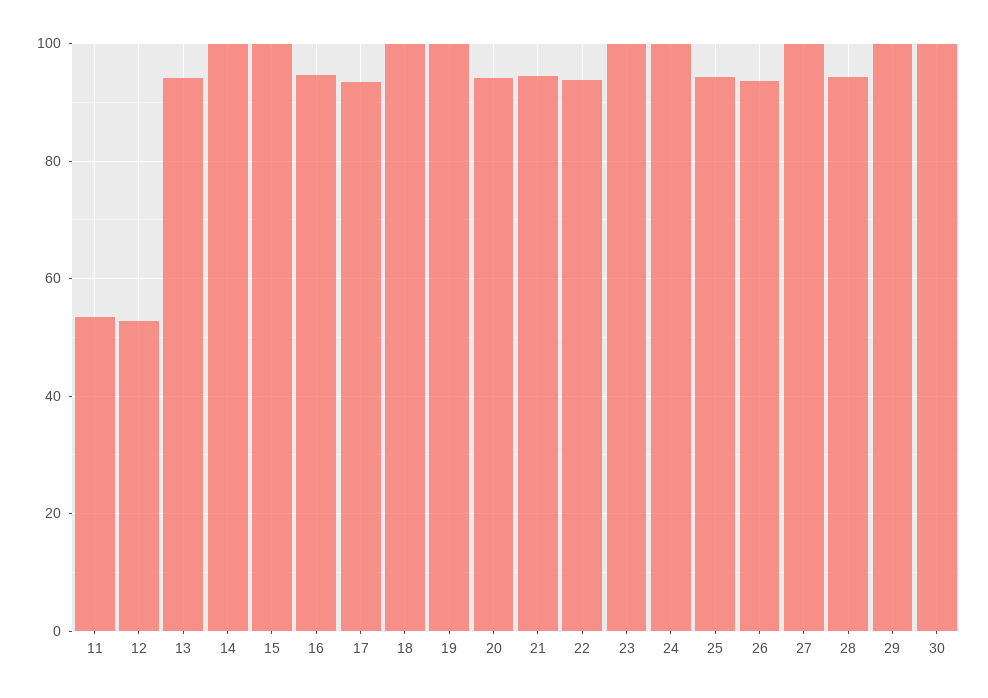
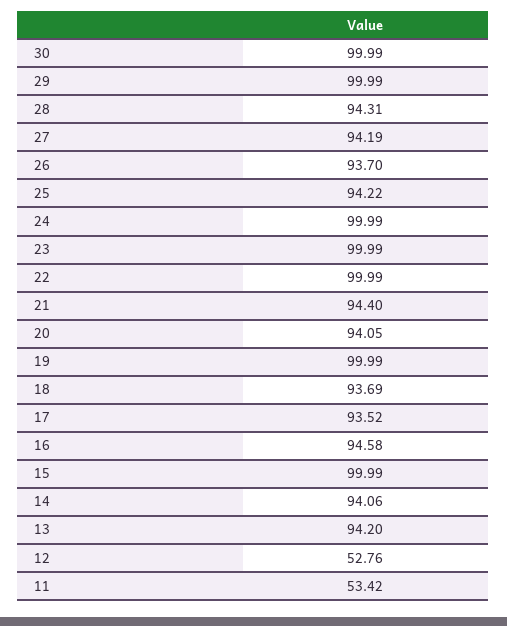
14: 100 -> 94.06
18: 100 -> 93.69
22: 94 -> 99.99
27: 100 -> 94.19

